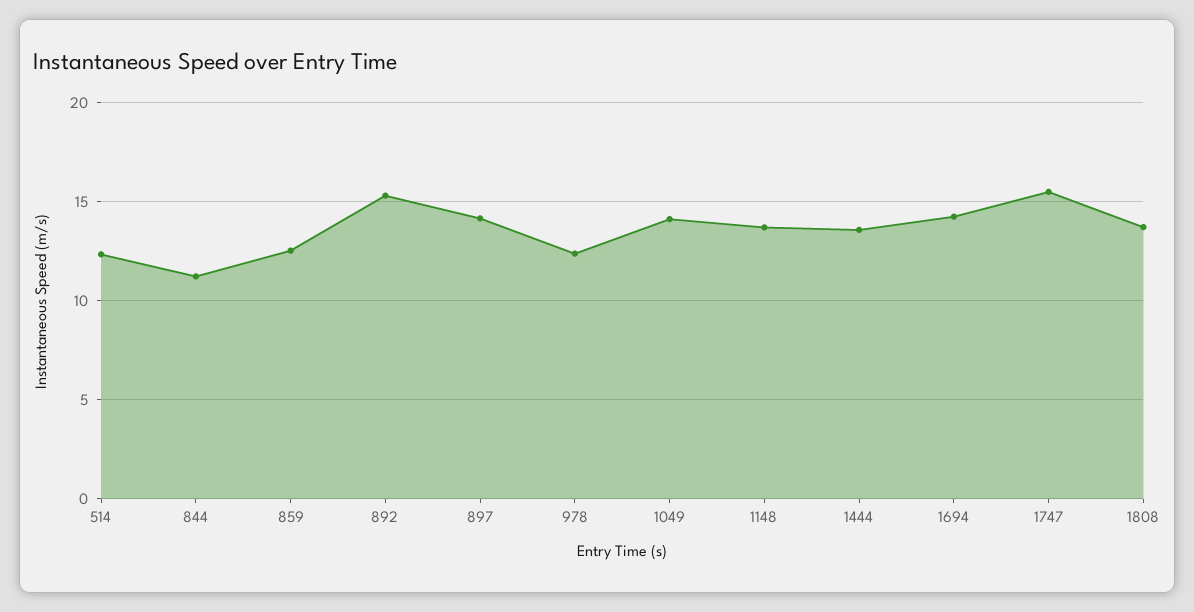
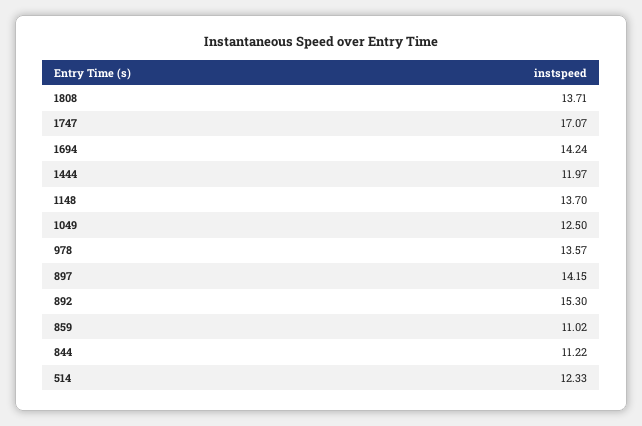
859: 12.5 -> 11.02
978: 12.5 -> 13.57
1049: 14 -> 12.5
1444: 13.5 -> 11.97
1747: 15.5 -> 17.07

